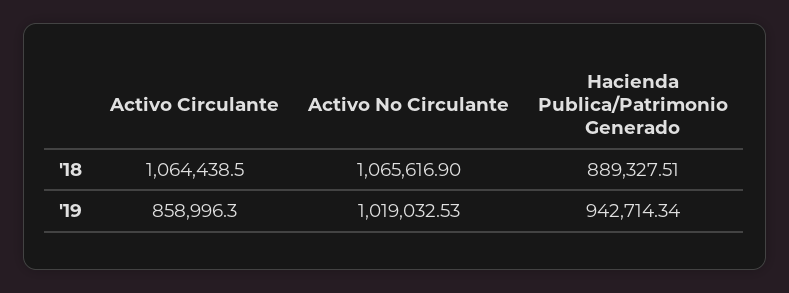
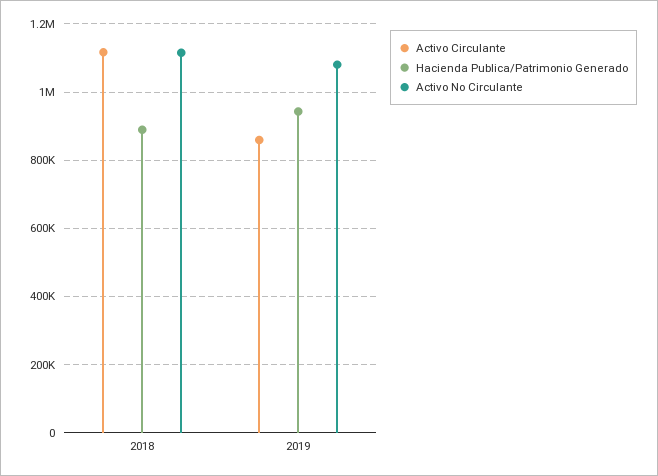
Activo Circulante, '18: 1064438.5 -> 1120000
Activo No Circulante, '18: 1065616.9 -> 1120000
Activo No Circulante, '19: 1019032.53 -> 1080000

